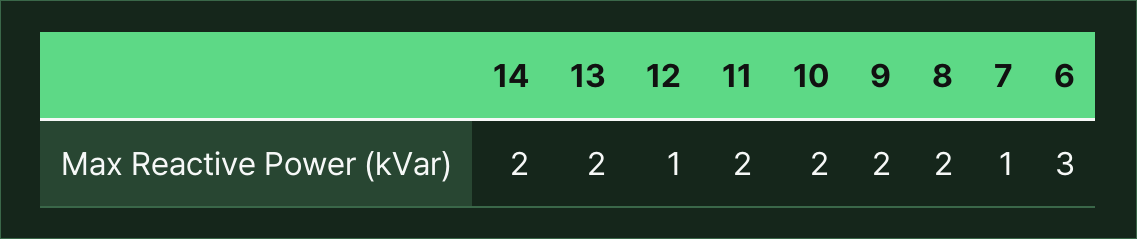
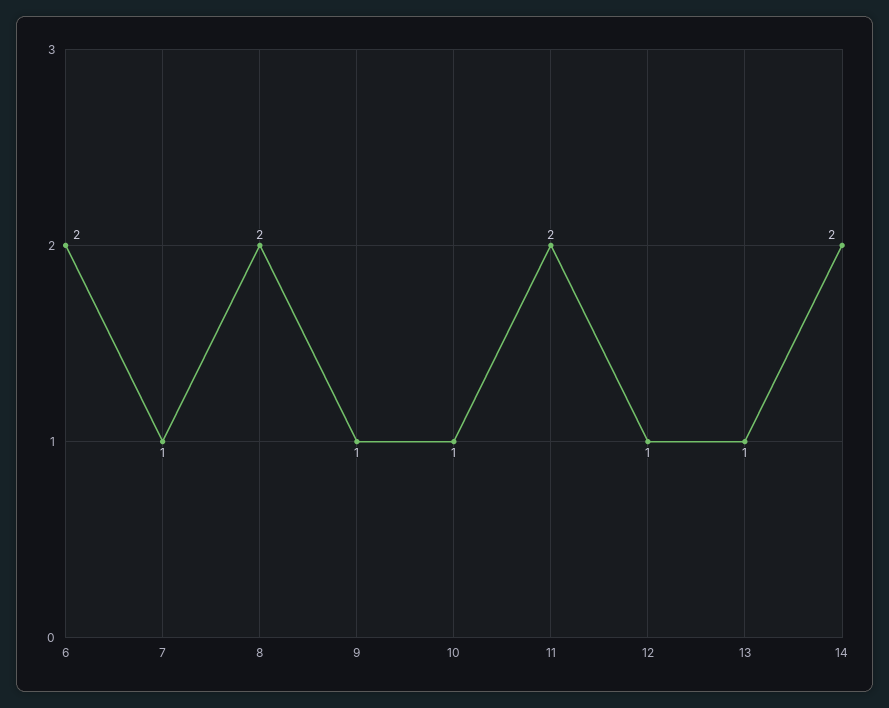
13: 2 -> 1
10: 2 -> 1
9: 2 -> 1
6: 3 -> 2

